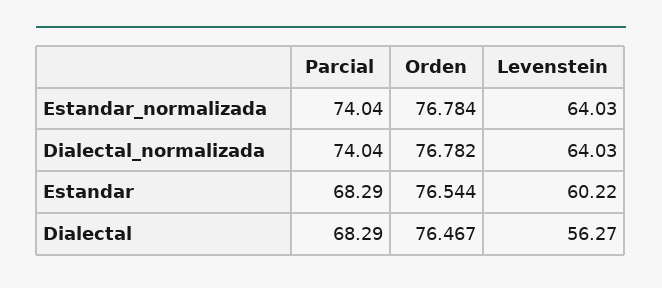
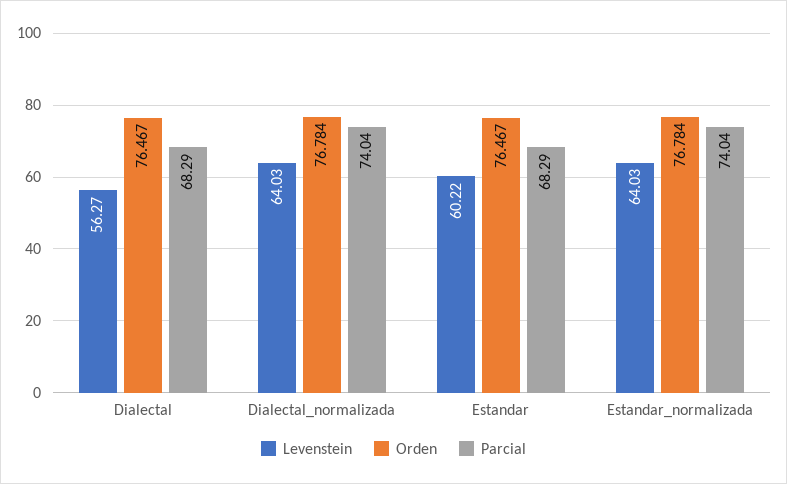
Orden, Dialectal_normalizada: 76.782 -> 76.784
Orden, Estandar: 76.544 -> 76.467

